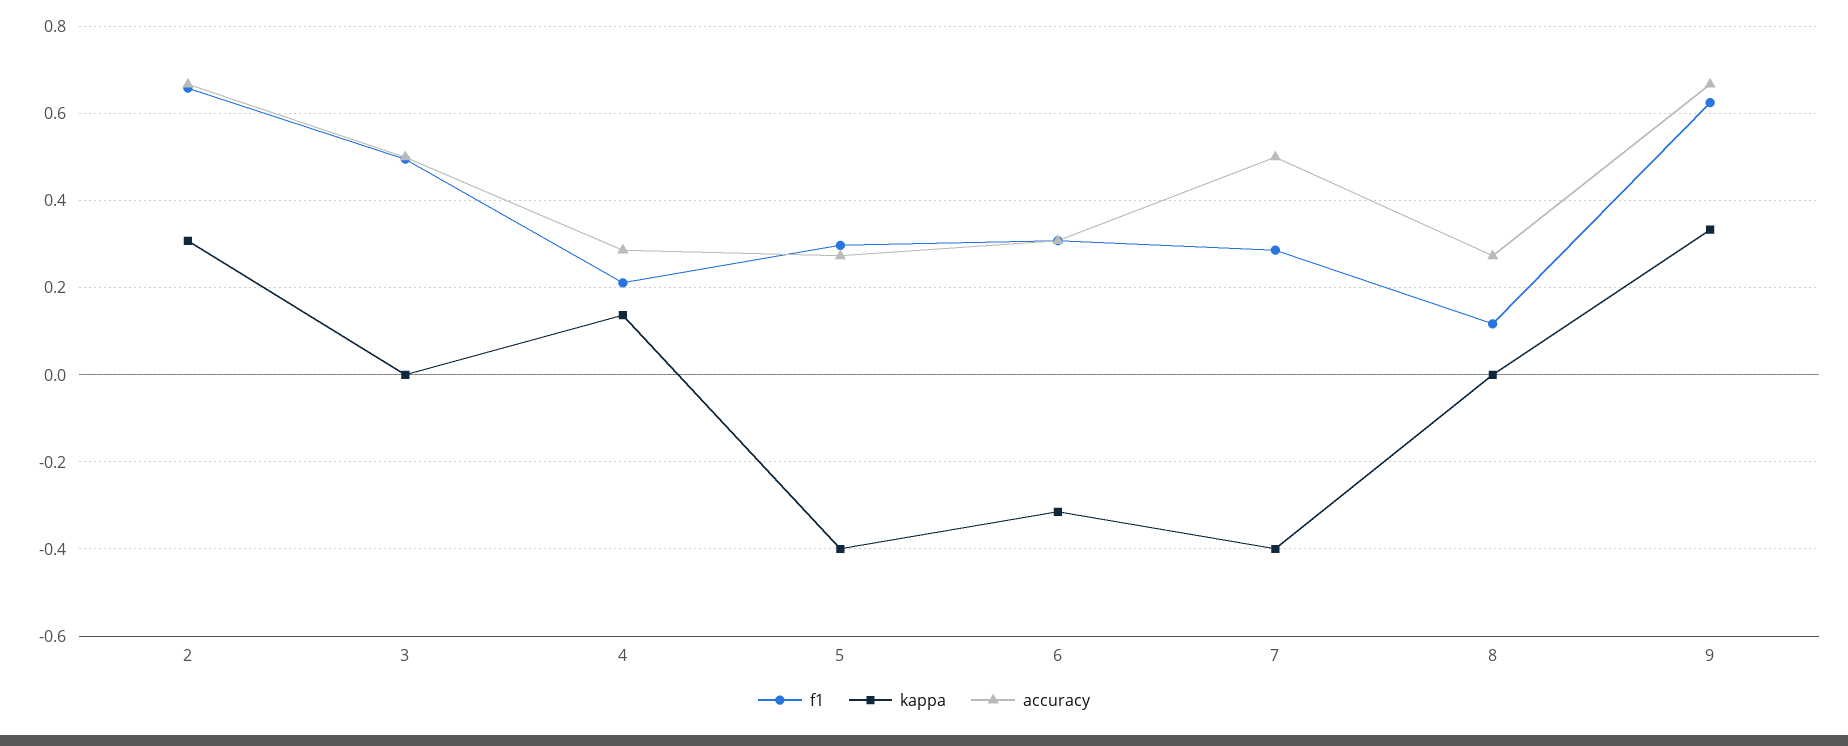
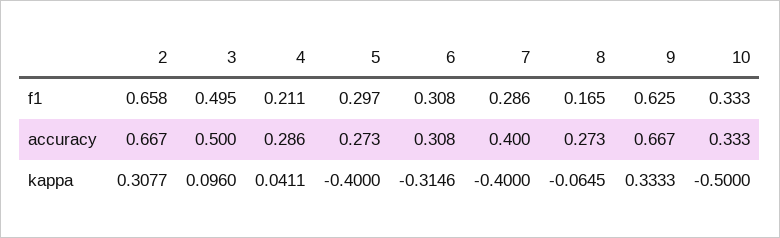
kappa, 3: 0 -> 0.096
kappa, 4: 0.14 -> 0.0411
accuracy, 7: 0.5 -> 0.4
f1, 8: 0.12 -> 0.165
kappa, 8: 0 -> -0.0645
f1, 10: none -> 0.333
accuracy, 10: none -> 0.333
kappa, 10: none -> -0.5

